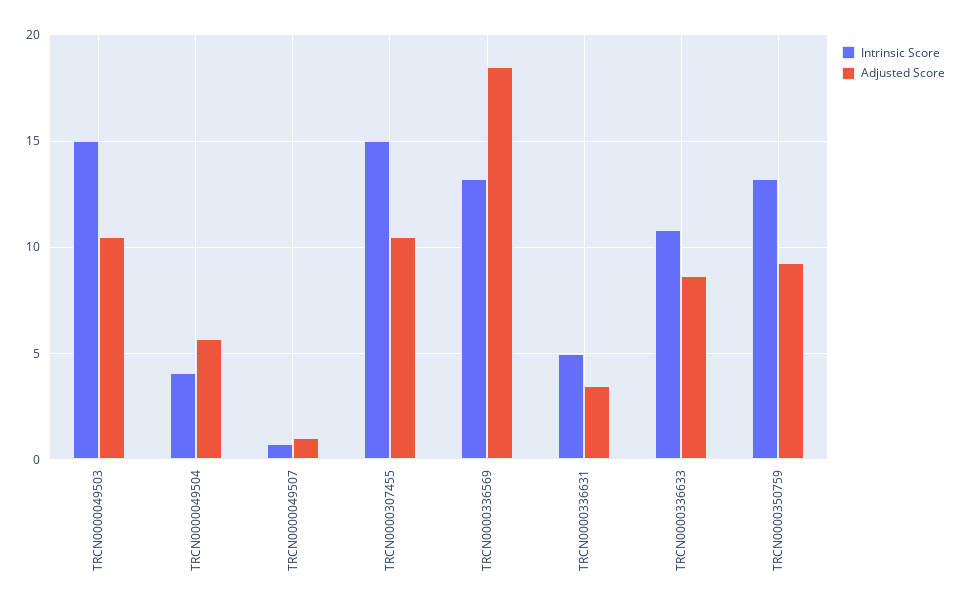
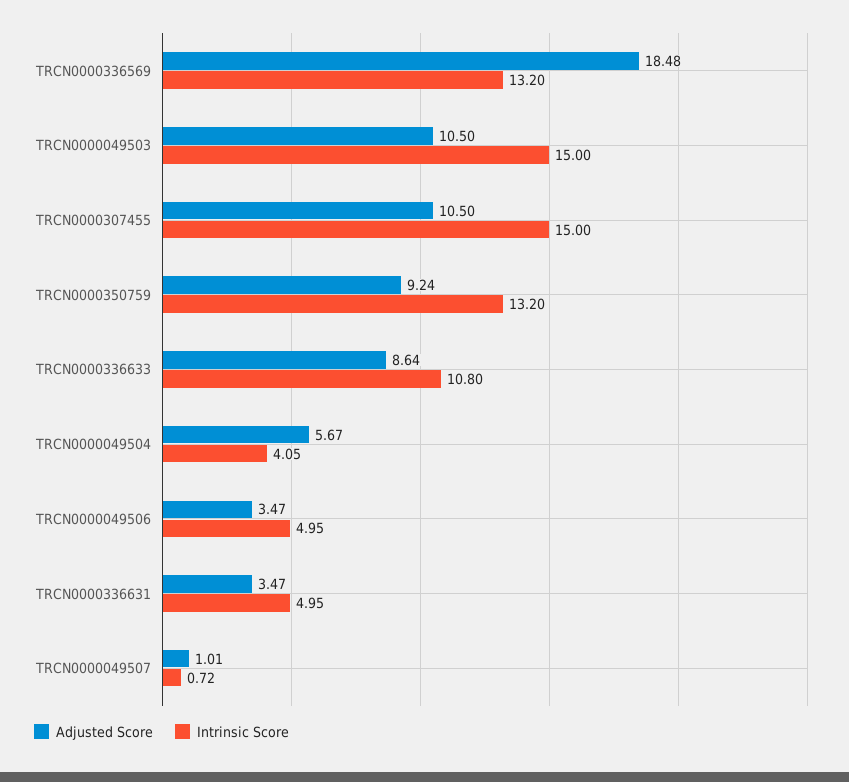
Adjusted Score, TRCN0000049506: none -> 3.47
Intrinsic Score, TRCN0000049506: none -> 4.95

